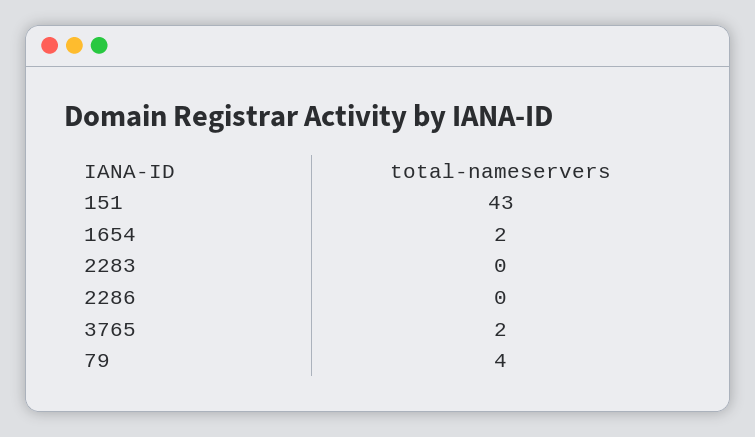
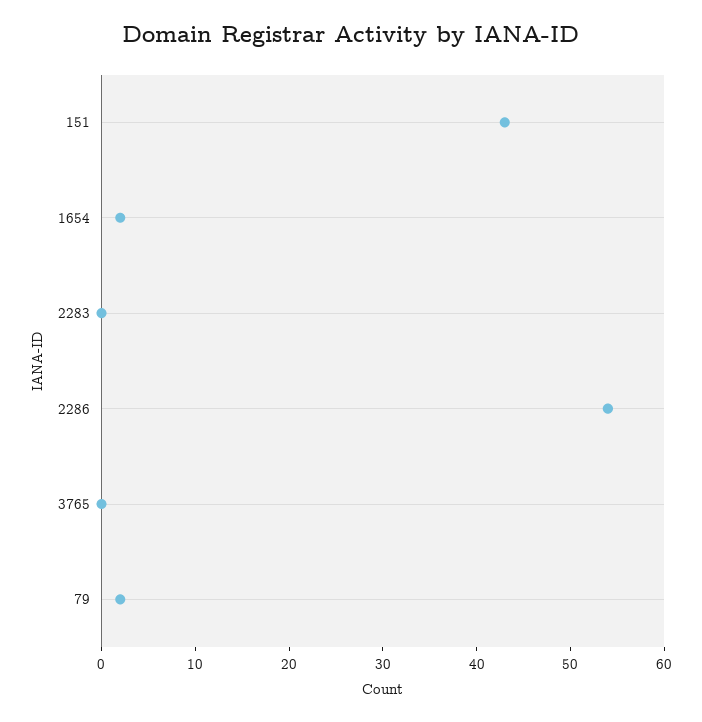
2286: 0 -> 54
3765: 2 -> 0
79: 4 -> 2

